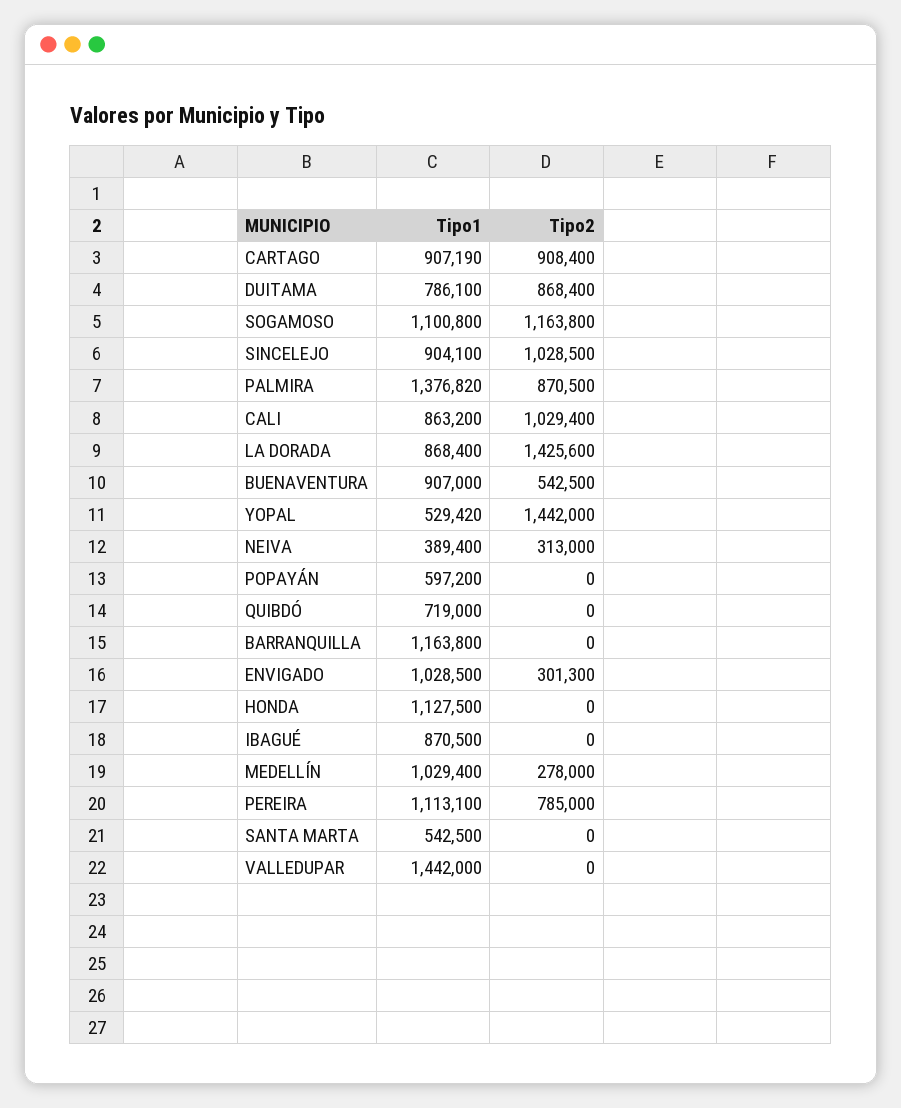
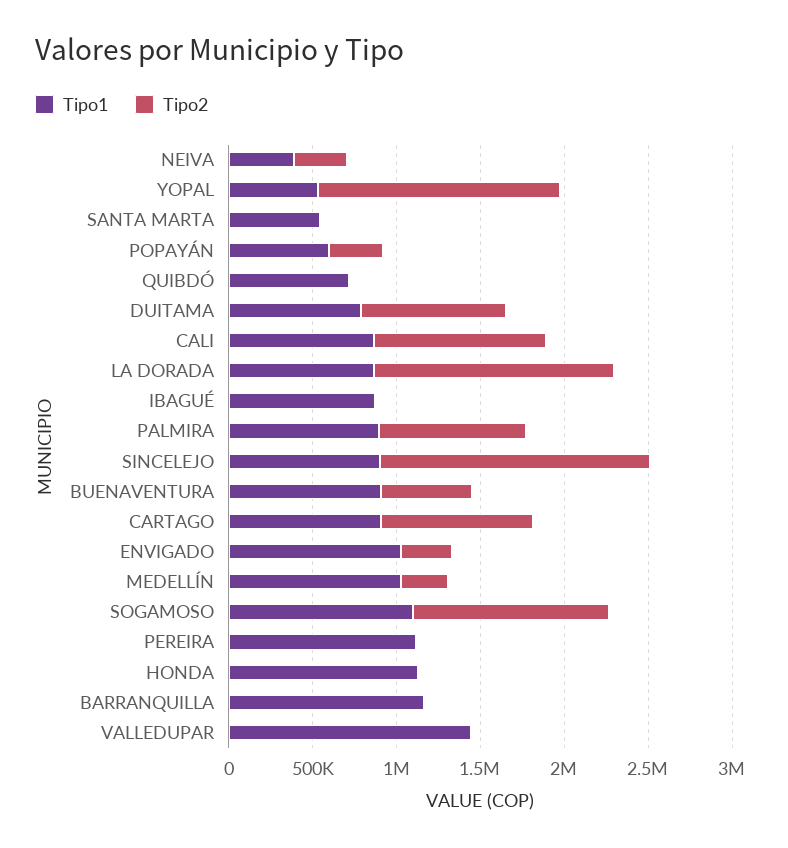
Tipo2, SINCELEJO: 1028500 -> 1600000
Tipo1, PALMIRA: 1376820 -> 900000
Tipo2, POPAYÁN: 0 -> 300000
Tipo2, PEREIRA: 785000 -> 0

